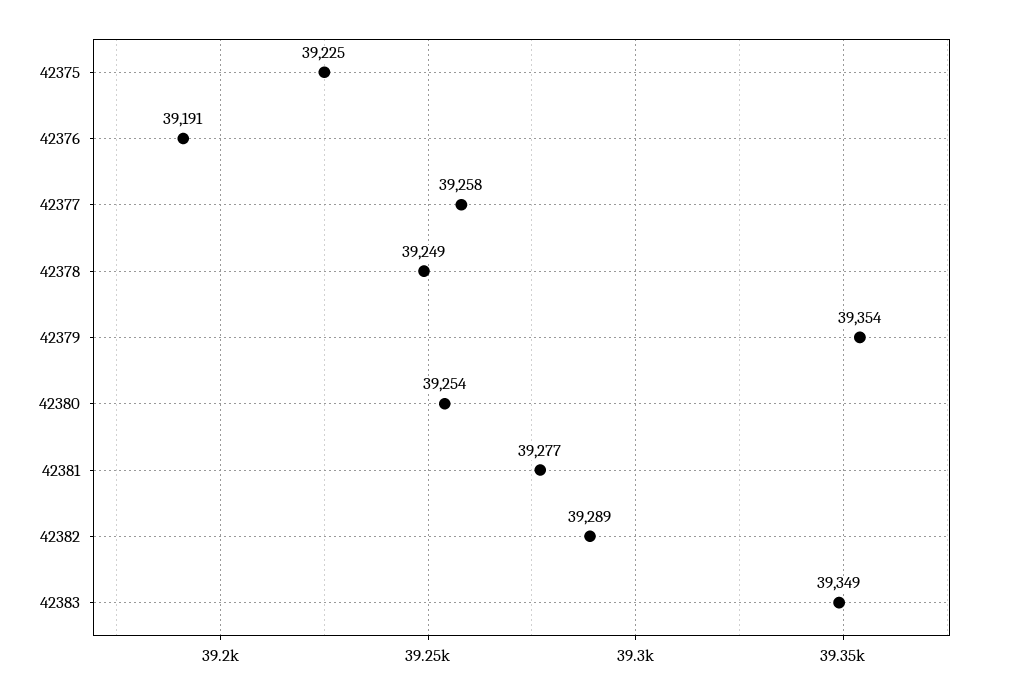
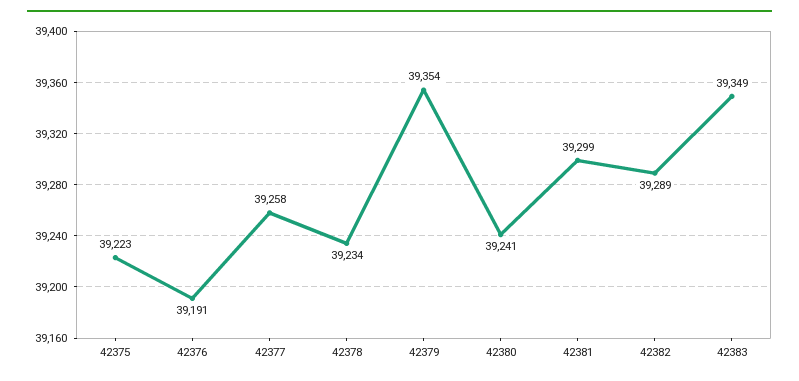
42375: 39225 -> 39223
42378: 39249 -> 39234
42380: 39254 -> 39241
42381: 39277 -> 39299

